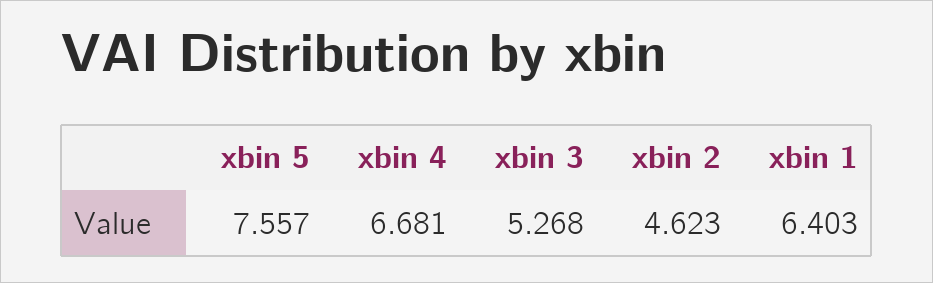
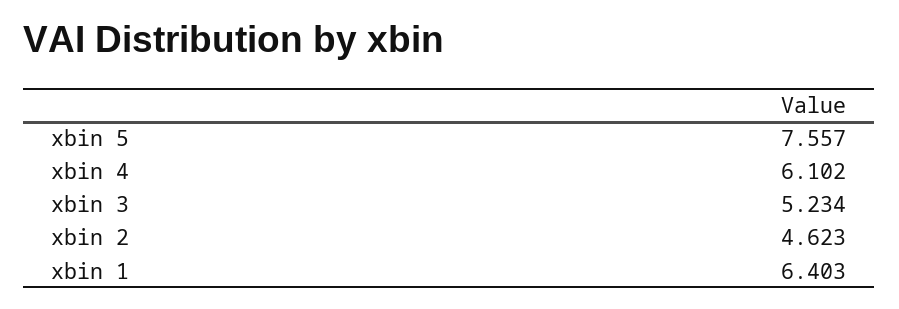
xbin 4: 6.681 -> 6.102
xbin 3: 5.268 -> 5.234

